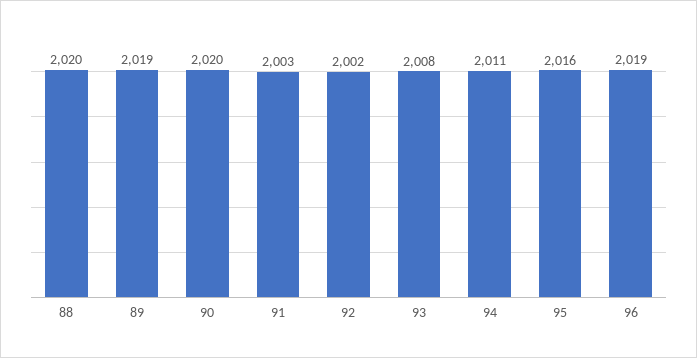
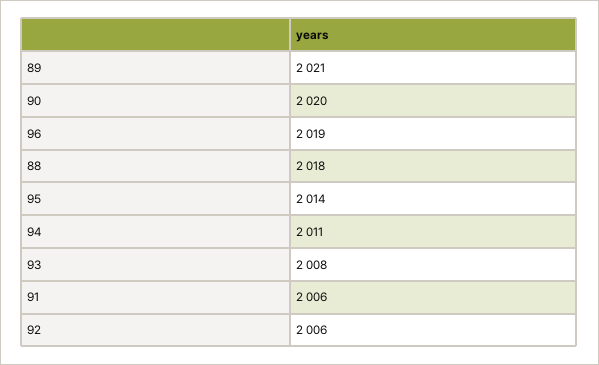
88: 2020 -> 2018
89: 2019 -> 2021
91: 2003 -> 2006
92: 2002 -> 2006
95: 2016 -> 2014

